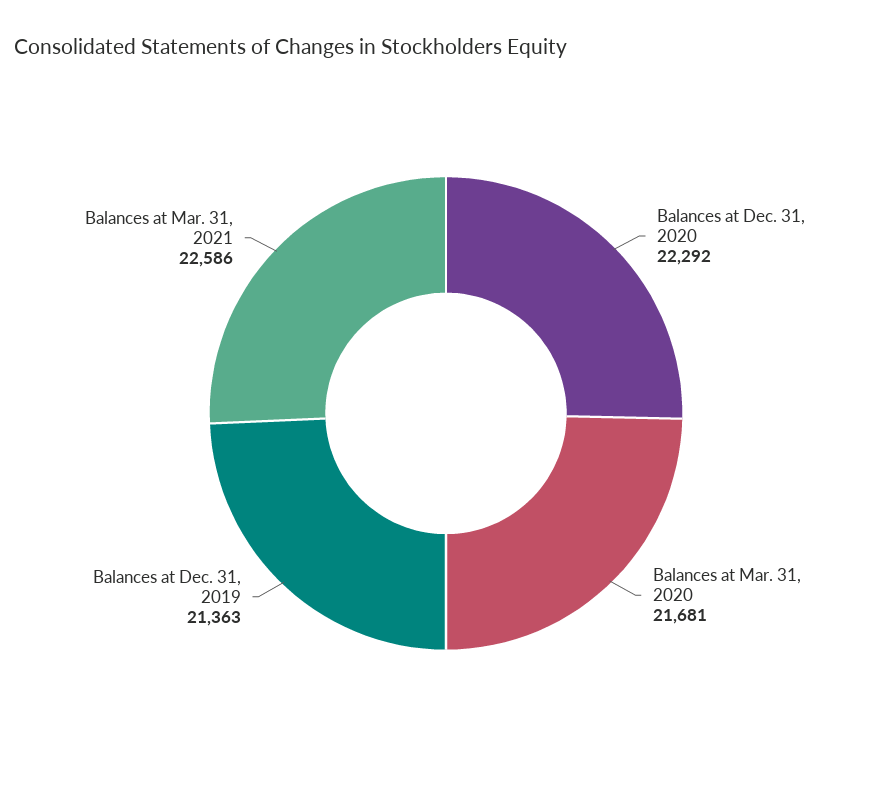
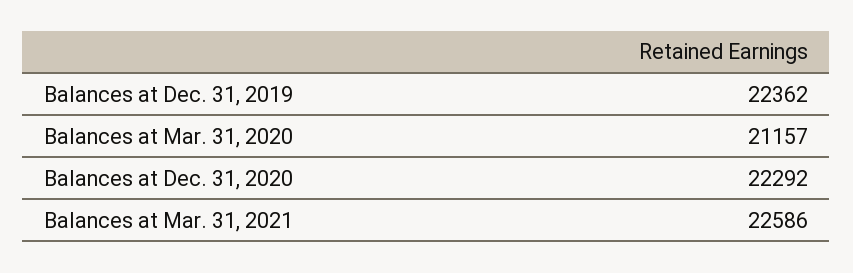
Balances at Mar. 31, 2020: 21681 -> 21157
Balances at Dec. 31, 2019: 21363 -> 22362

